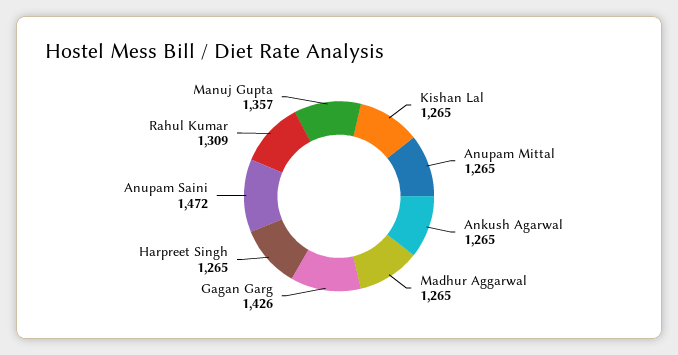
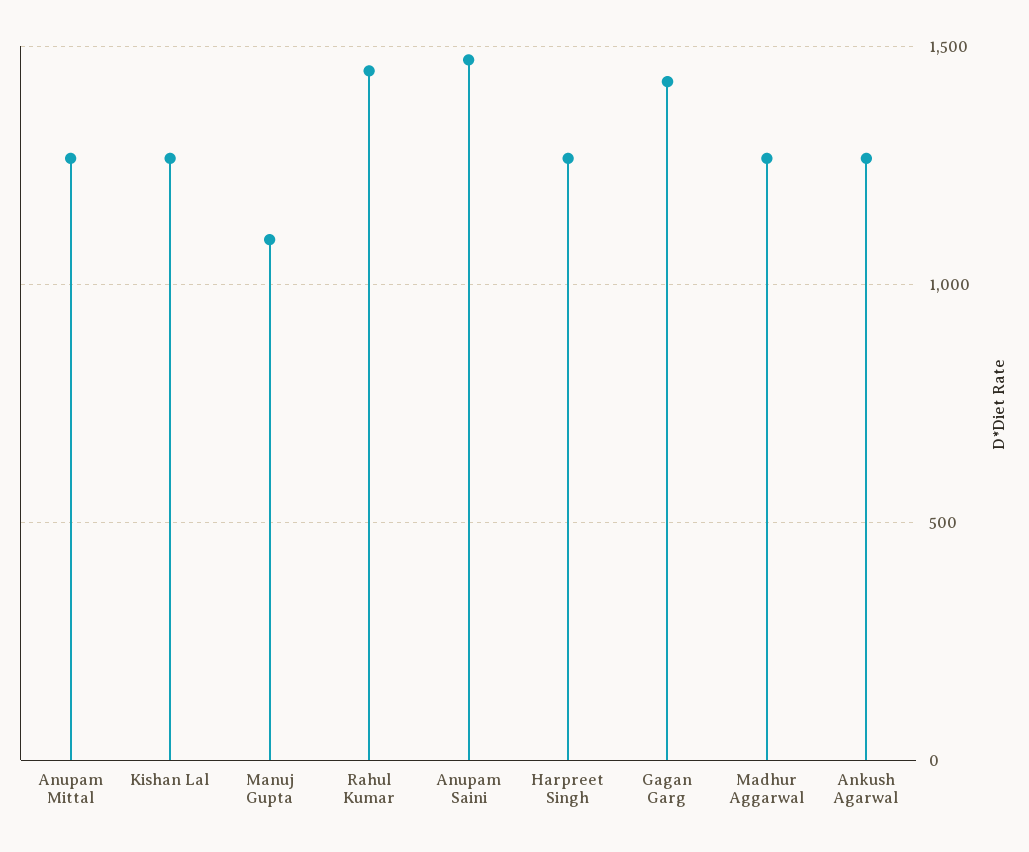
Rahul Kumar: 1309 -> 1450
Manuj Gupta: 1357 -> 1100

